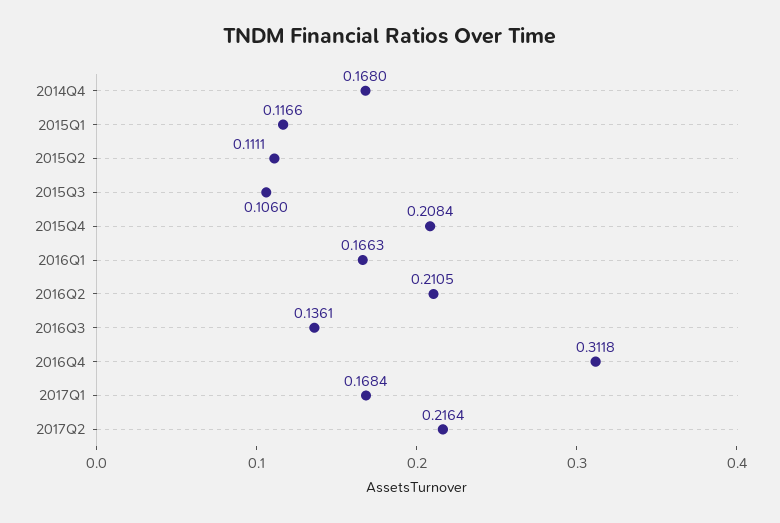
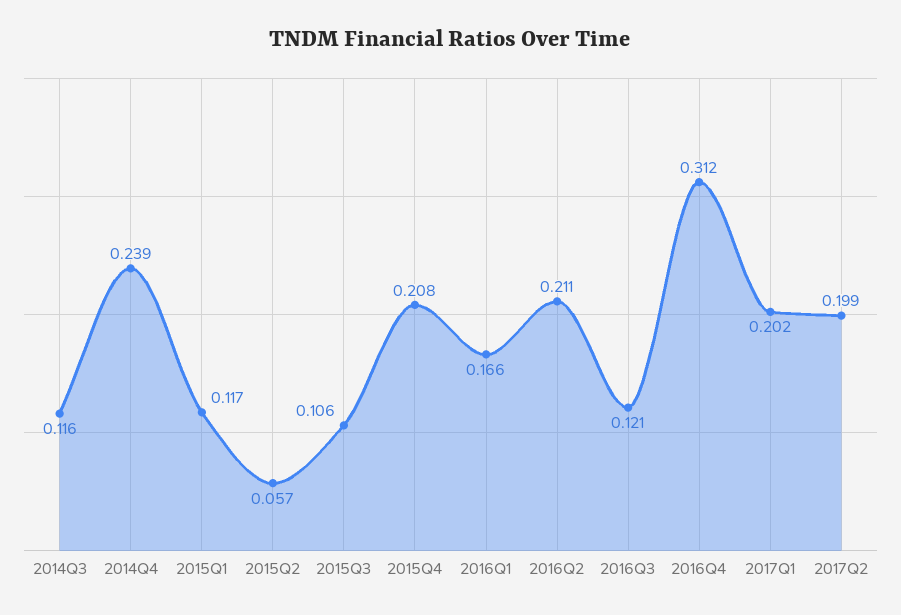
2014Q4: 0.168 -> 0.239
2015Q2: 0.1111 -> 0.057
2016Q3: 0.1361 -> 0.121
2017Q1: 0.1684 -> 0.202
2017Q2: 0.2164 -> 0.199
2014Q3: none -> 0.116

